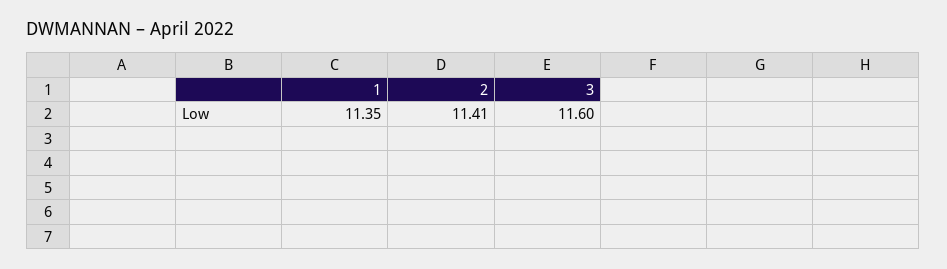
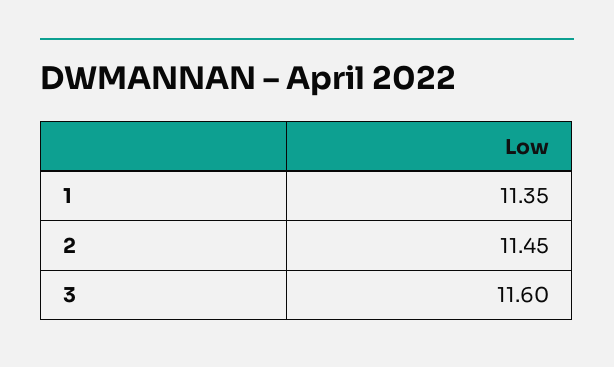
2: 11.41 -> 11.45

